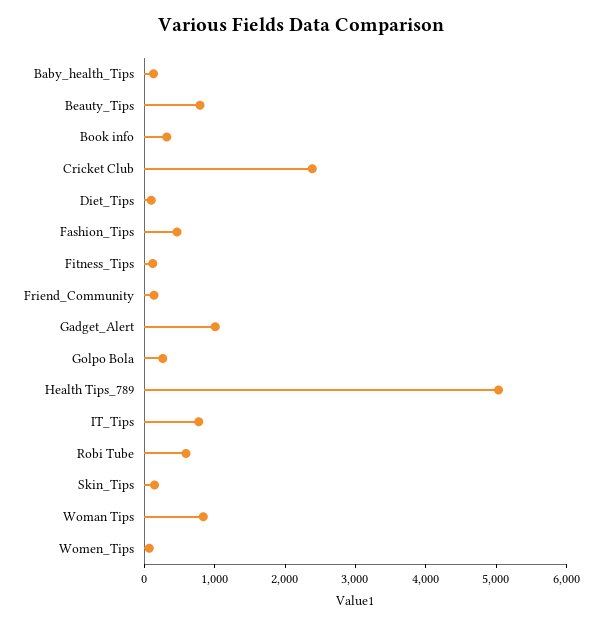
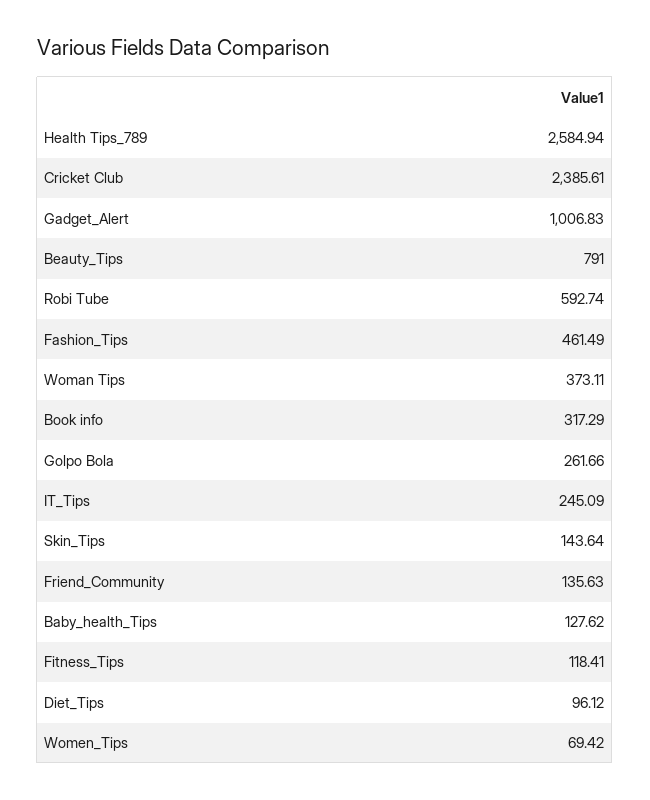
Health Tips_789: 5000 -> 2584.94
IT_Tips: 800 -> 245.09
Woman Tips: 800 -> 373.11

